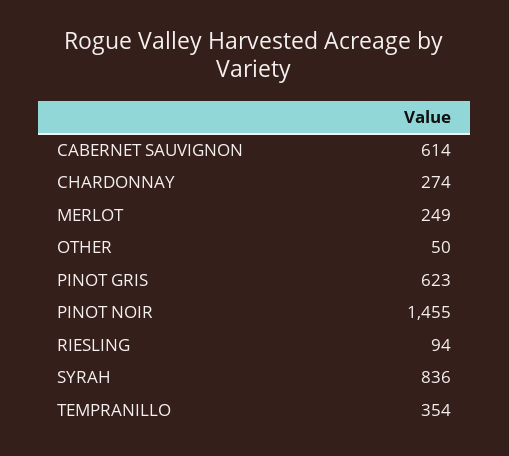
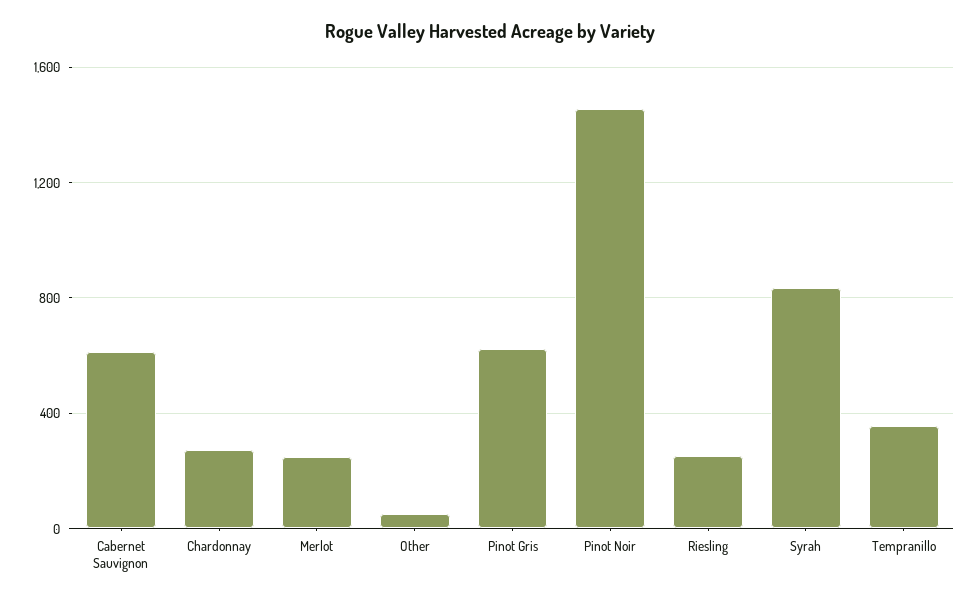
RIESLING: 94 -> 250

